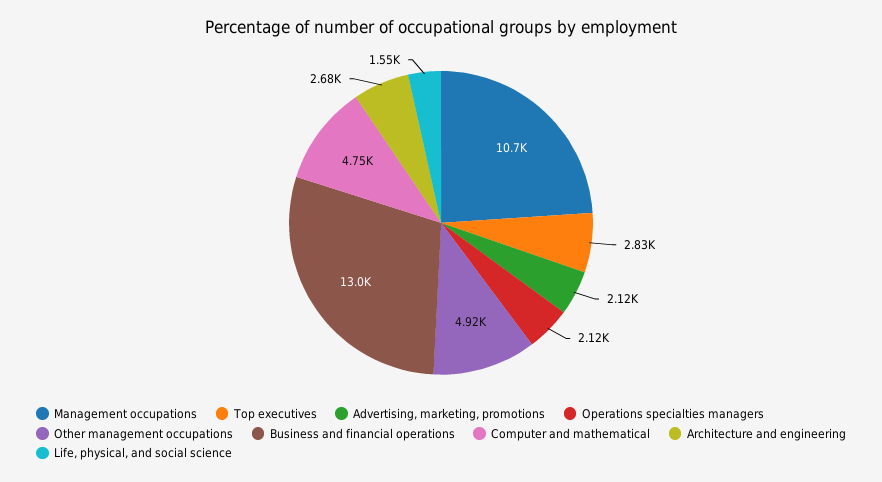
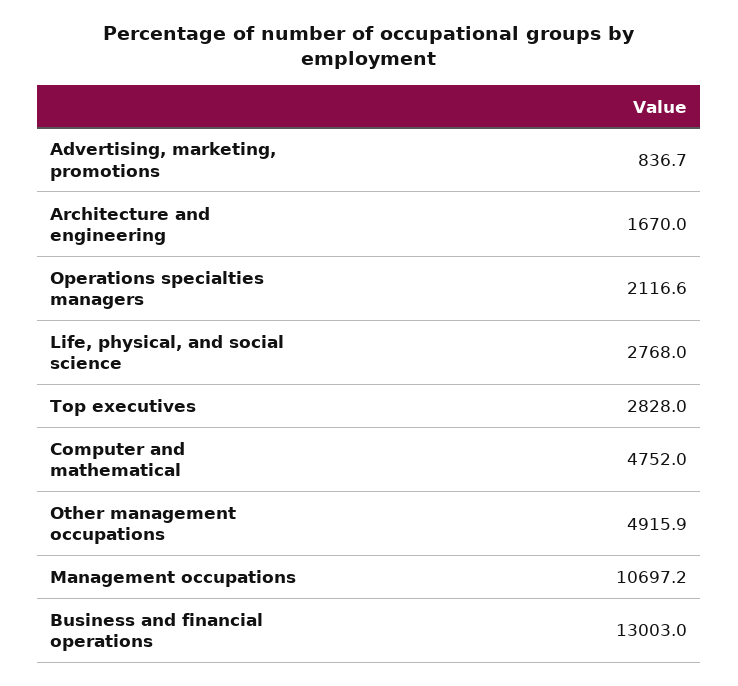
Advertising, marketing, promotions: 2120 -> 836.7
Architecture and engineering: 2680 -> 1670
Life, physical, and social science: 1550 -> 2768

